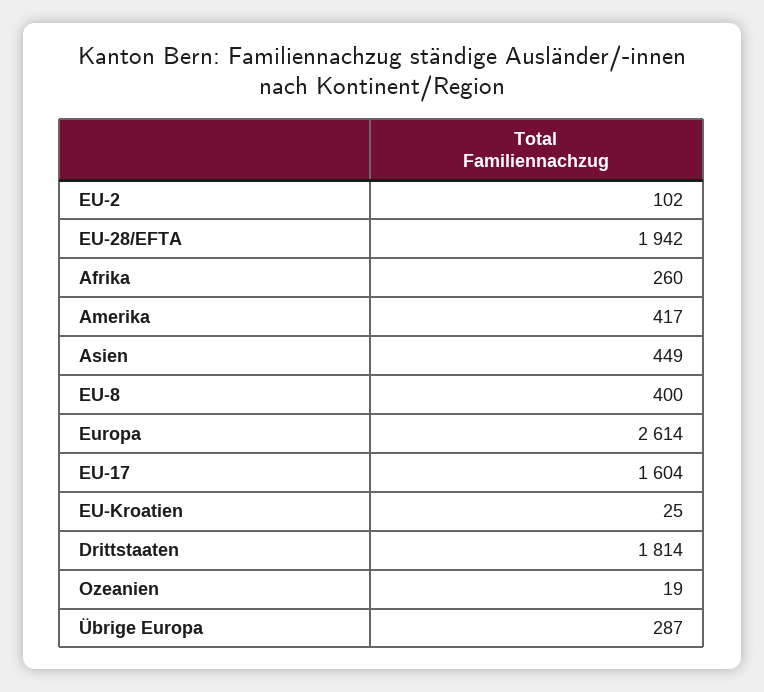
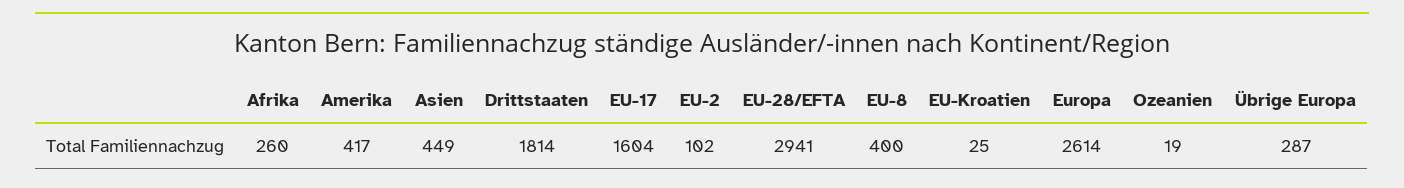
EU-28/EFTA: 1942 -> 2941

